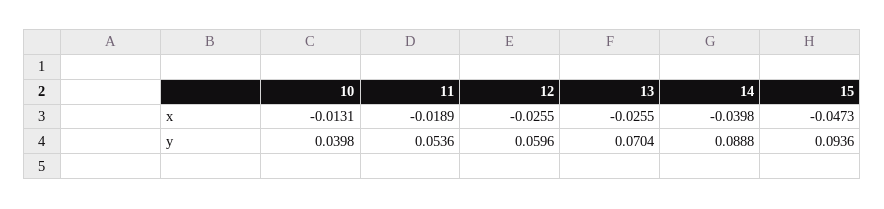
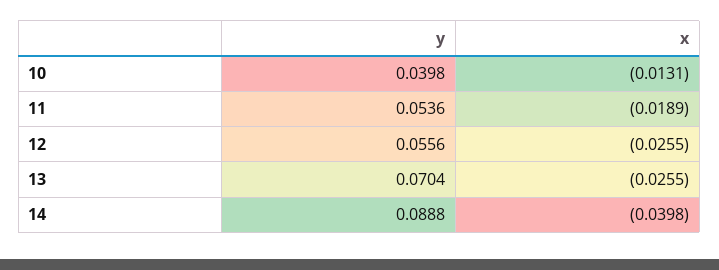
15, x: -0.0473 -> none
12, y: 0.0596 -> 0.0556
15, y: 0.0936 -> none

